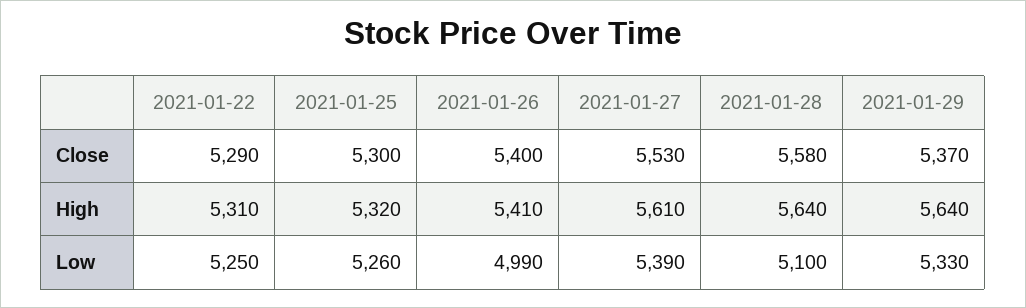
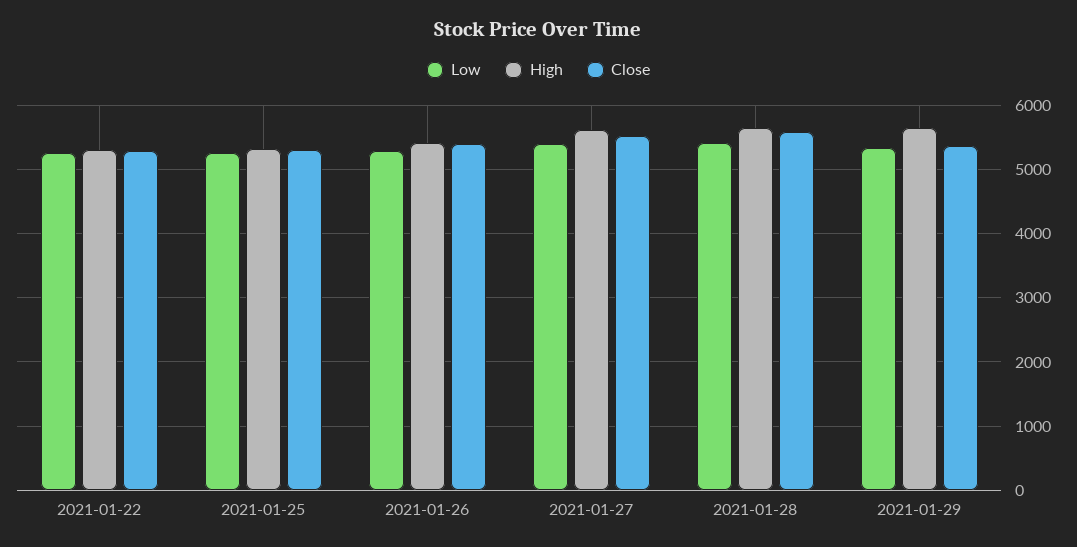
Low, 2021-01-26: 4990 -> 5300
Low, 2021-01-28: 5100 -> 5400

